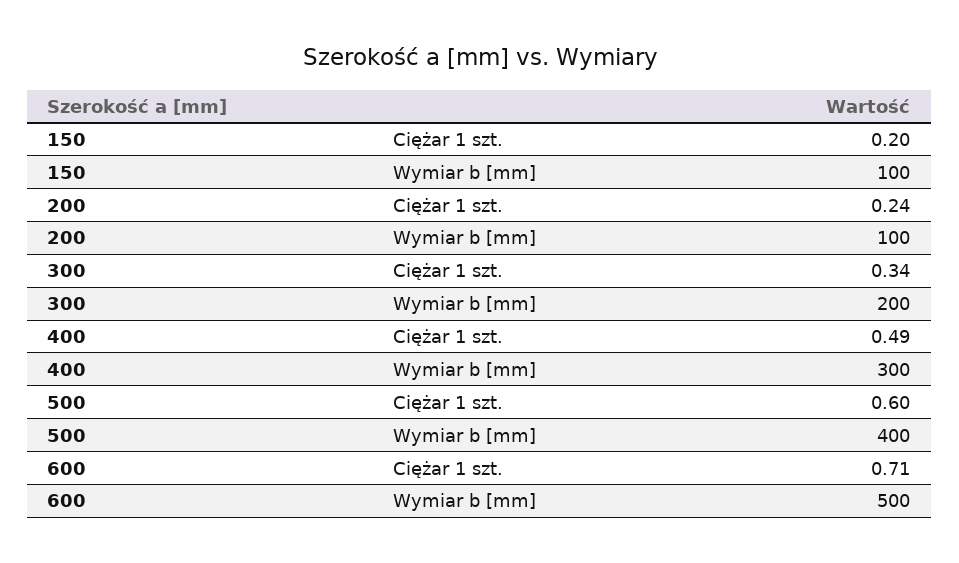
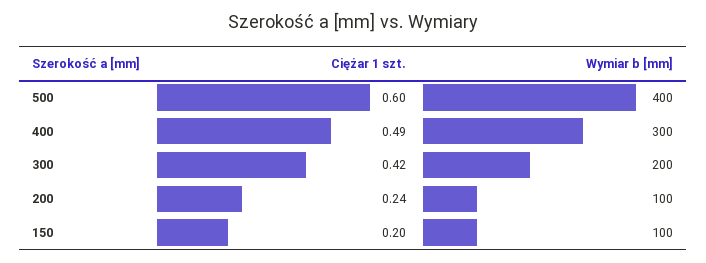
300, Ciężar 1 szt.: 0.34 -> 0.42
600, Ciężar 1 szt.: 0.71 -> none
600, Wymiar b [mm]: 500 -> none

